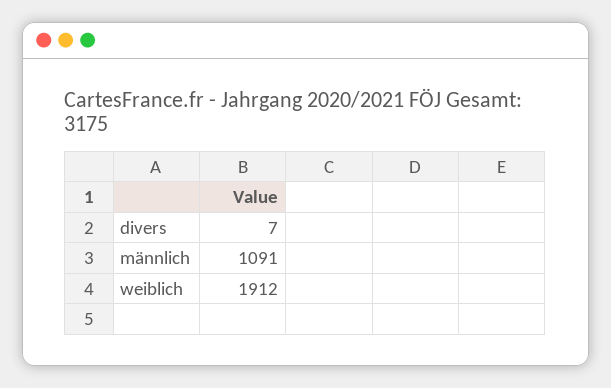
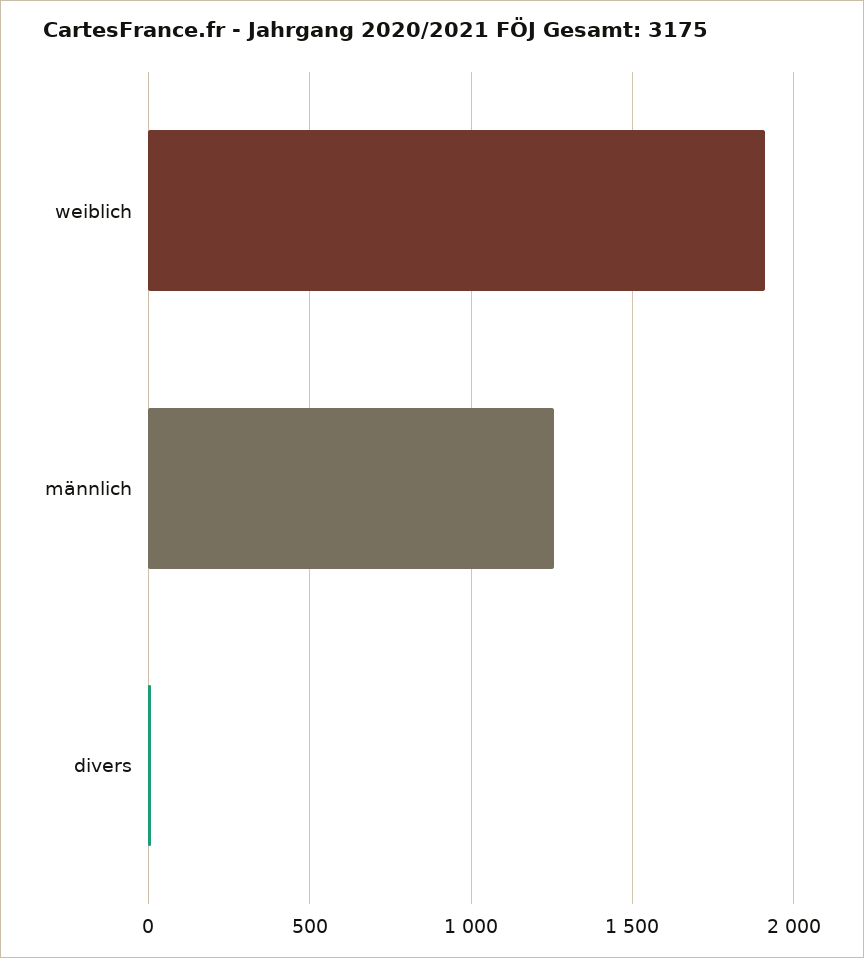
männlich: 1091 -> 1250

